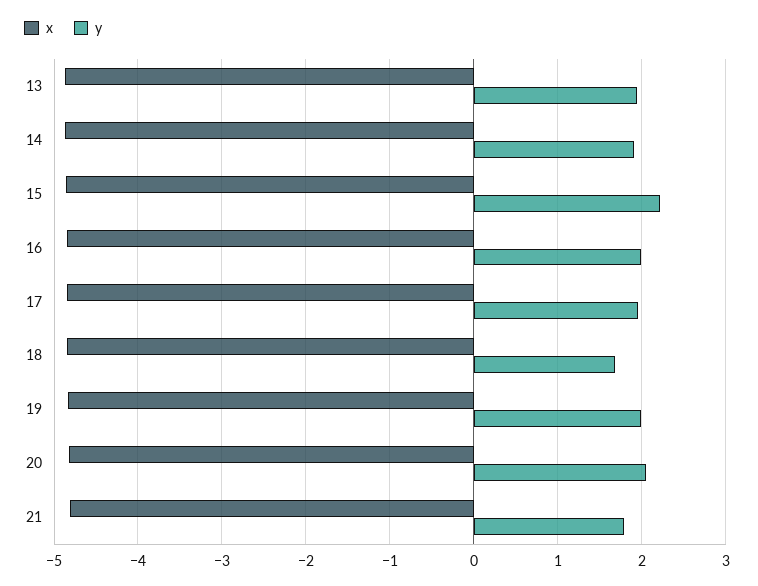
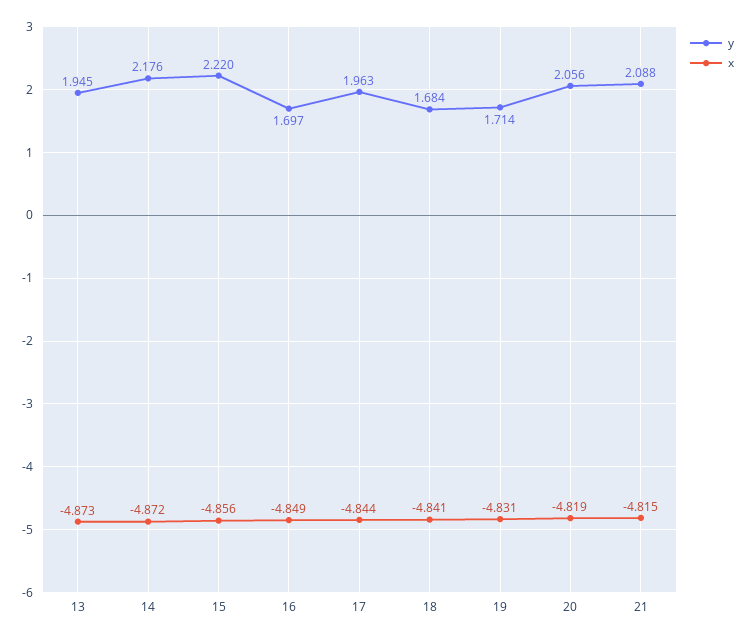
y, 14: 1.9 -> 2.176
y, 16: 2 -> 1.697
y, 19: 2 -> 1.714
y, 21: 1.8 -> 2.088

